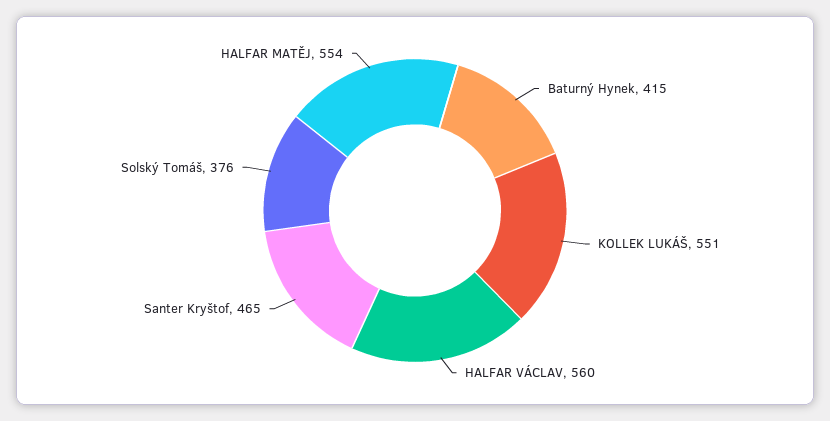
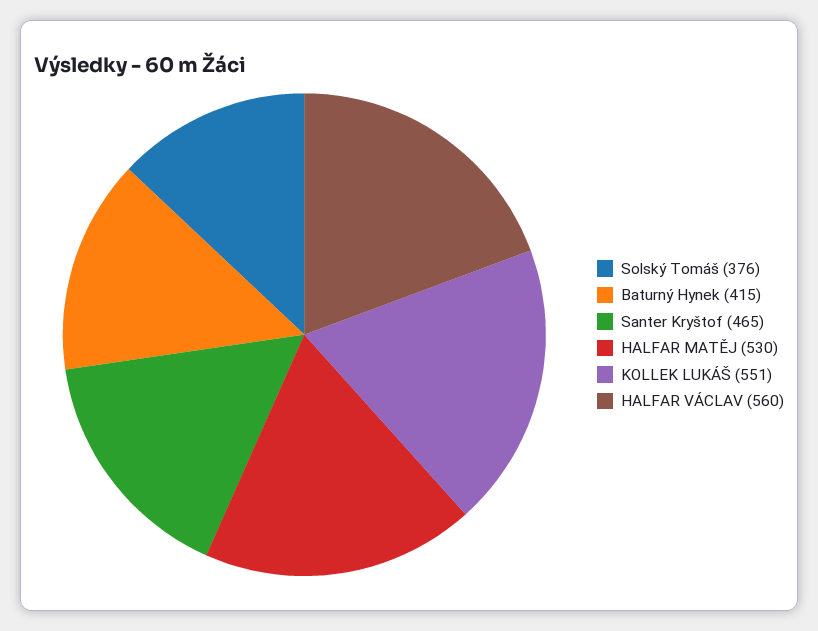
HALFAR MATĚJ: 554 -> 530

